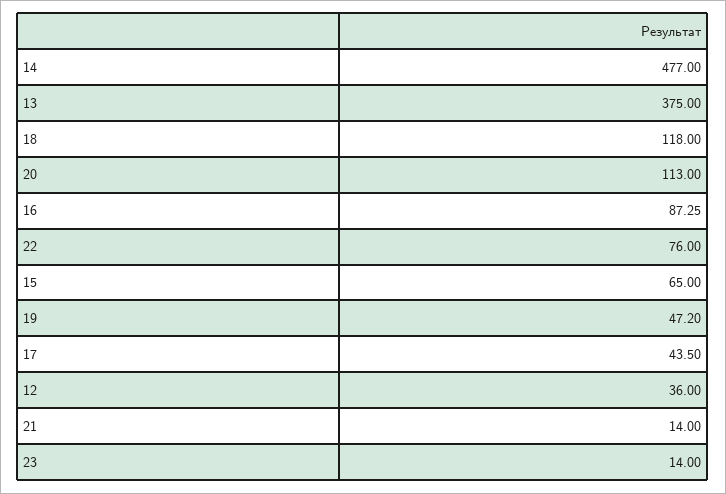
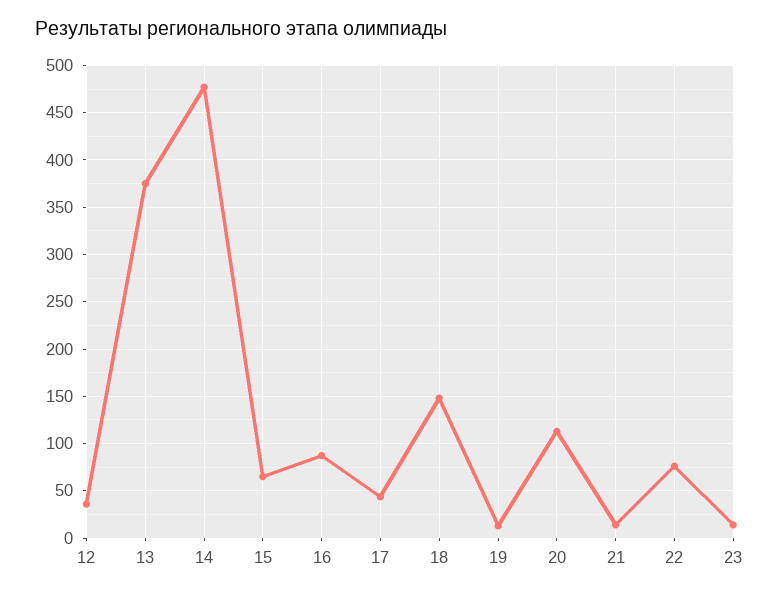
18: 118 -> 150
19: 47.2 -> 10

